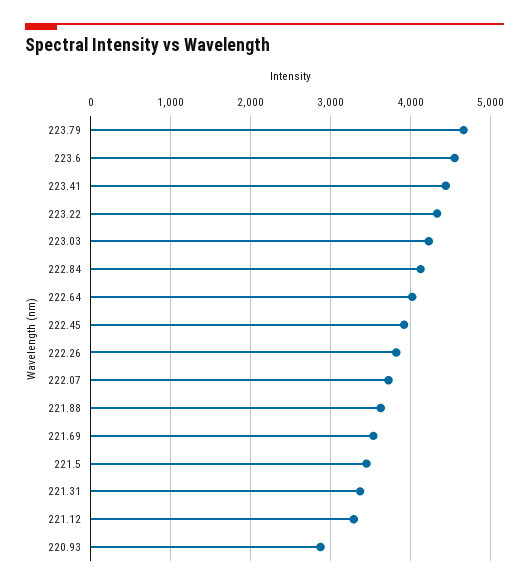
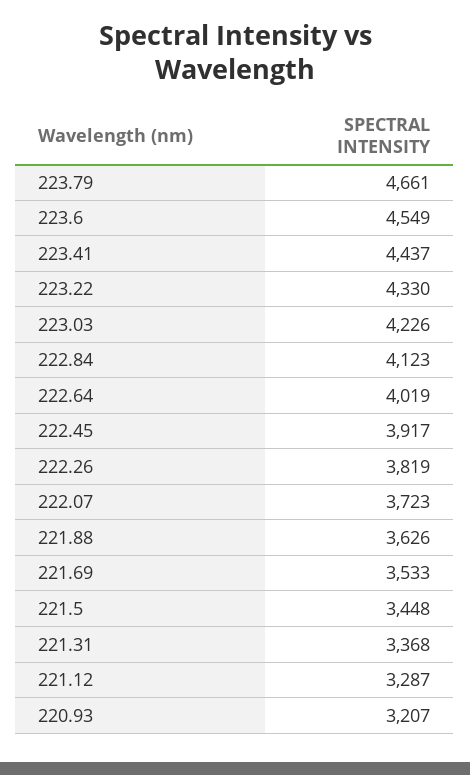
220.93: 2900 -> 3207

